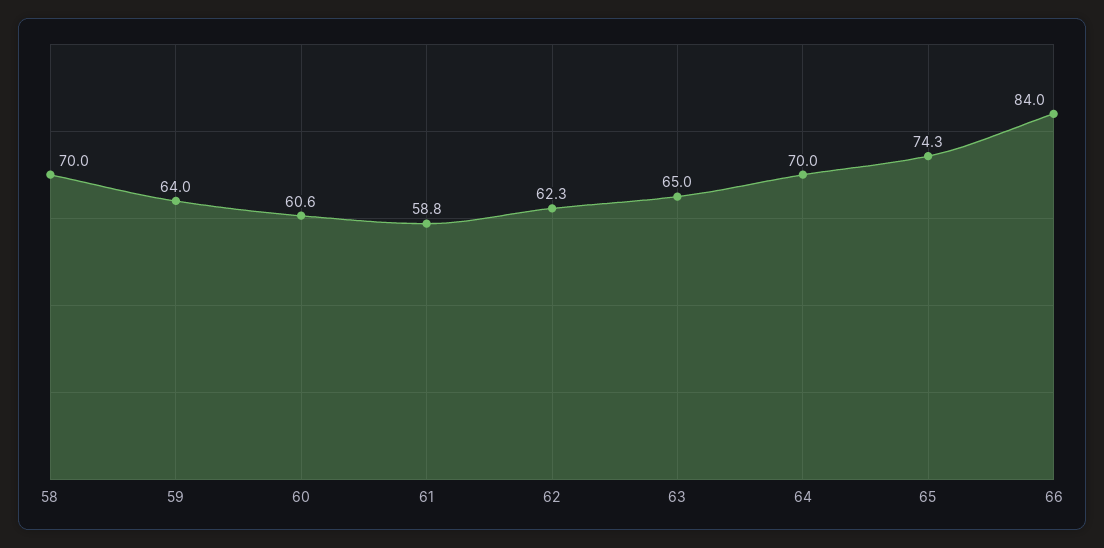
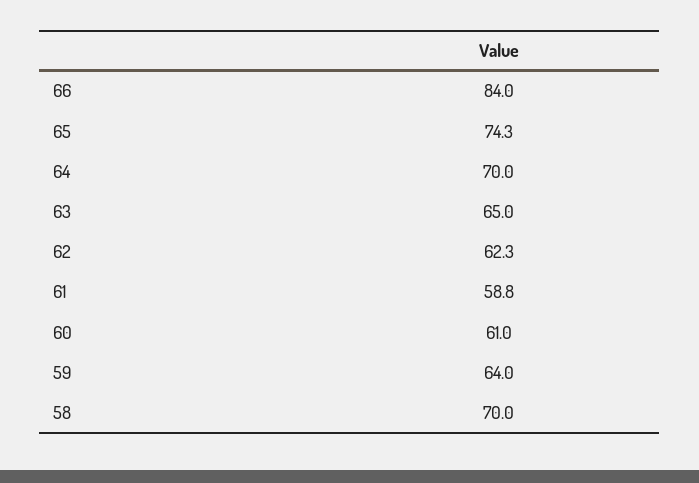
60: 60.6 -> 61

